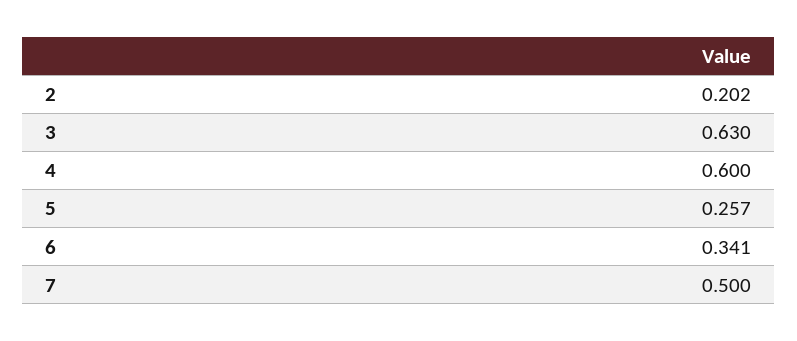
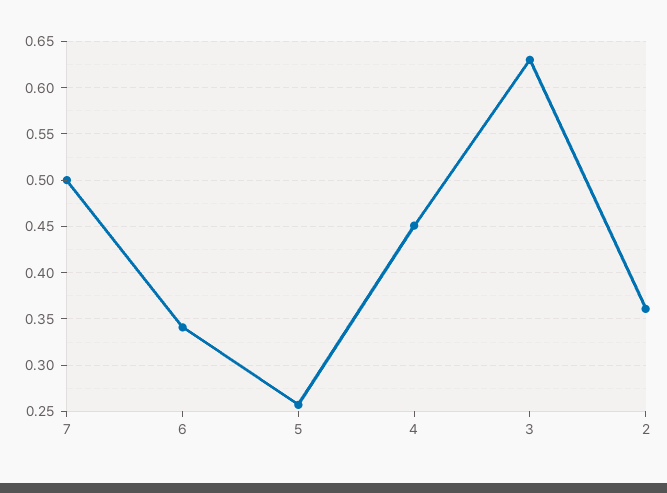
2: 0.202 -> 0.36
4: 0.6 -> 0.45

